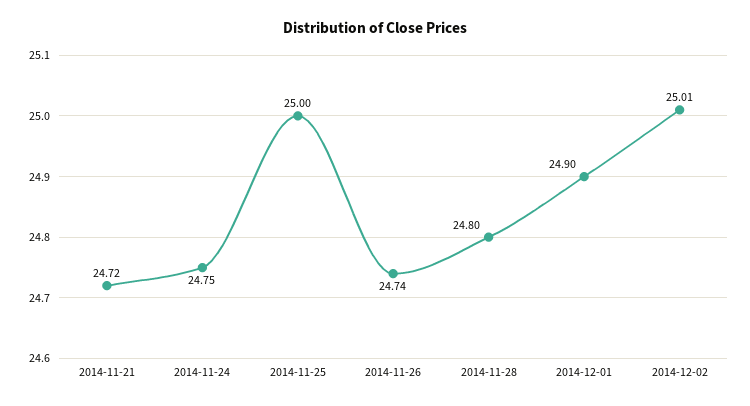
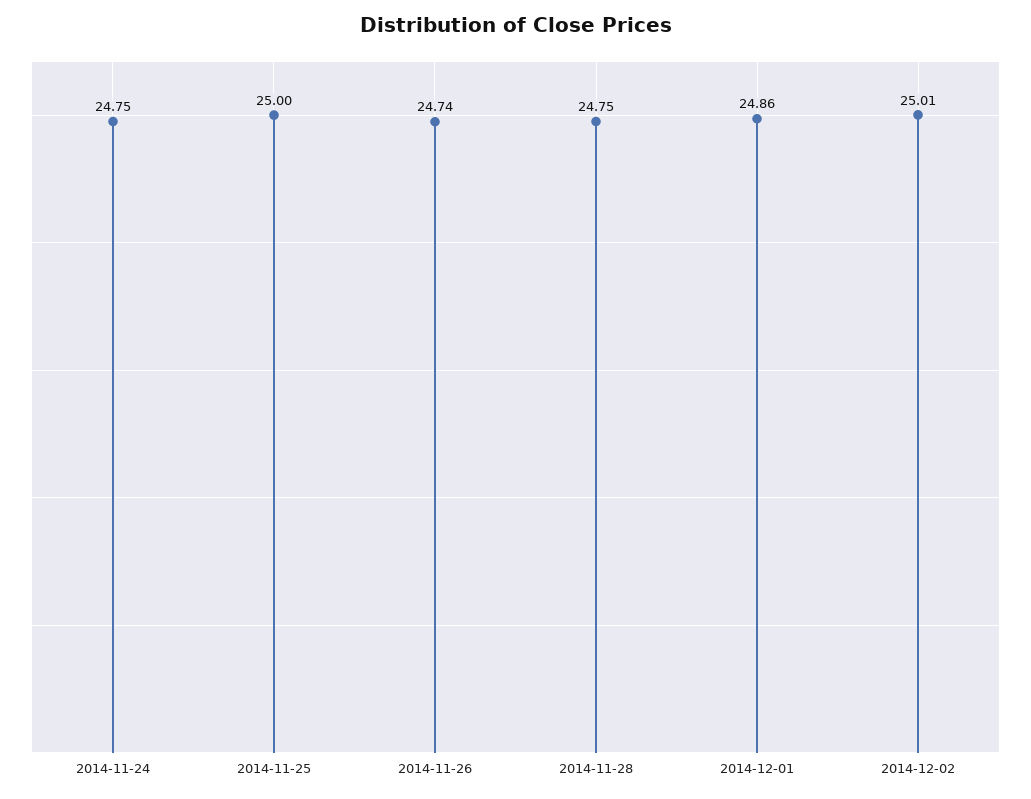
2014-11-21: 24.72 -> none
2014-11-28: 24.8 -> 24.75
2014-12-01: 24.9 -> 24.86

